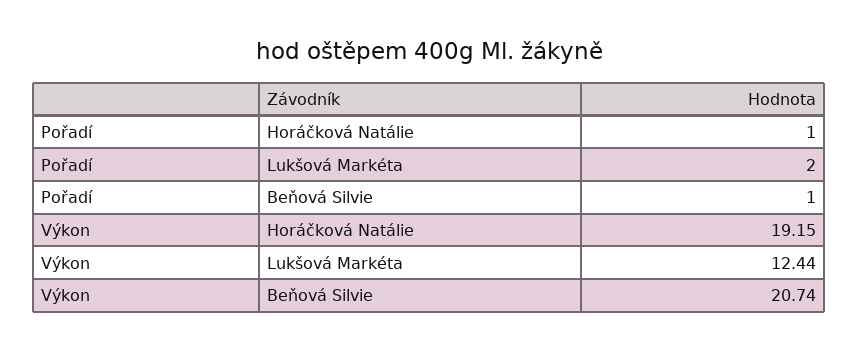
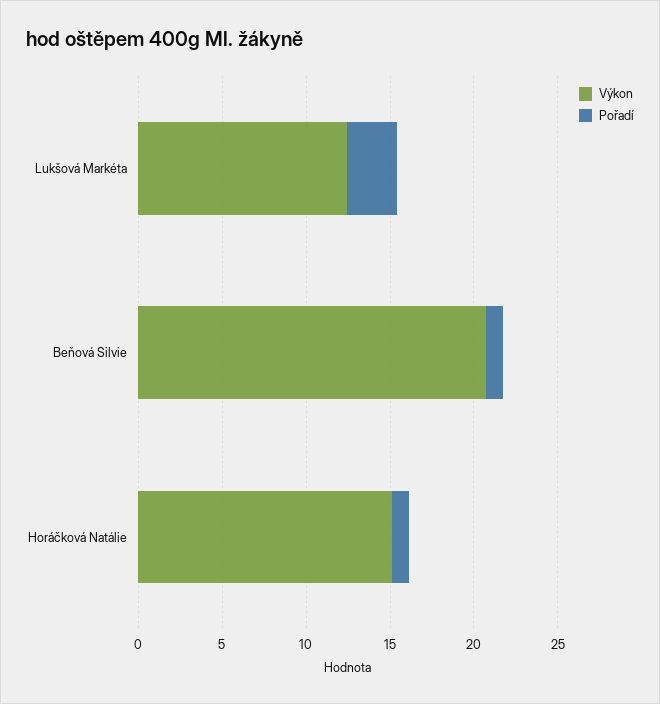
Pořadí, Lukšová Markéta: 2 -> 3
Výkon, Horáčková Natálie: 19.15 -> 15

